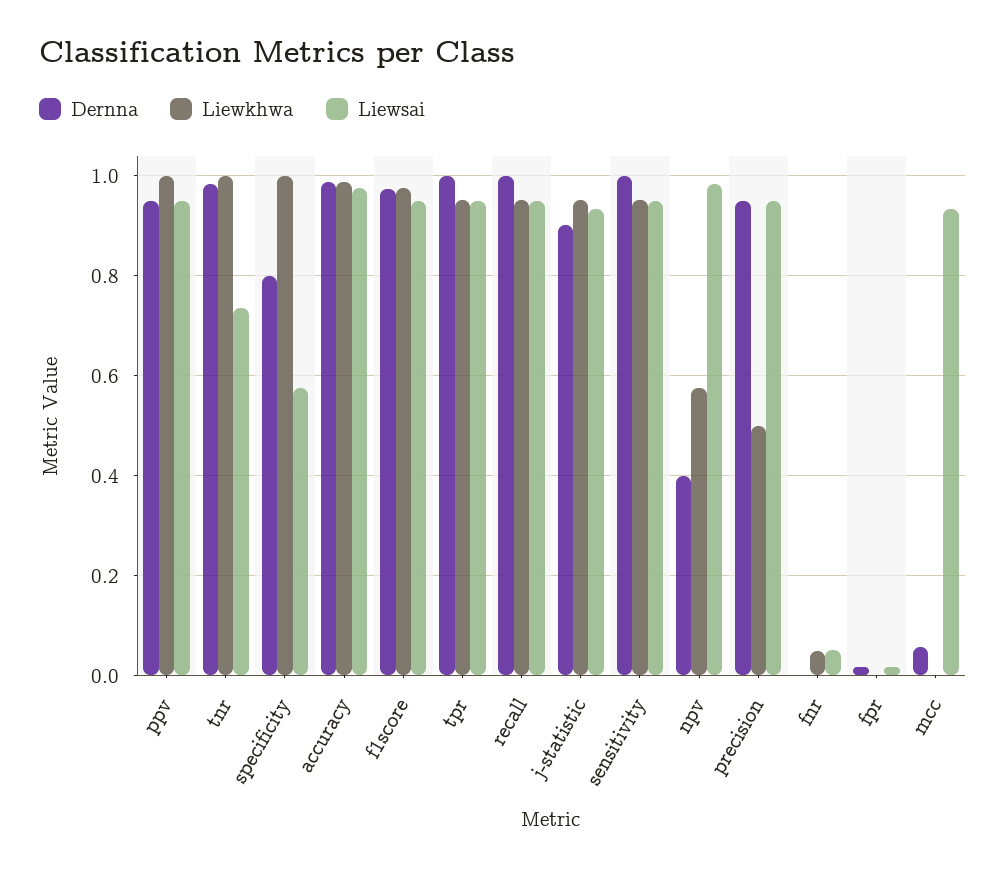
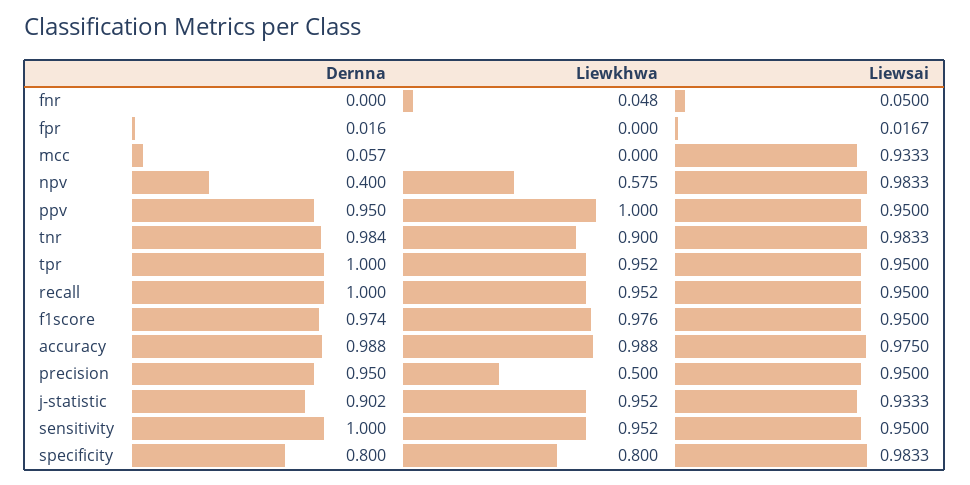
Liewkhwa, tnr: 1 -> 0.9
Liewsai, tnr: 0.74 -> 0.9833
Liewkhwa, specificity: 1 -> 0.8
Liewsai, specificity: 0.58 -> 0.9833

